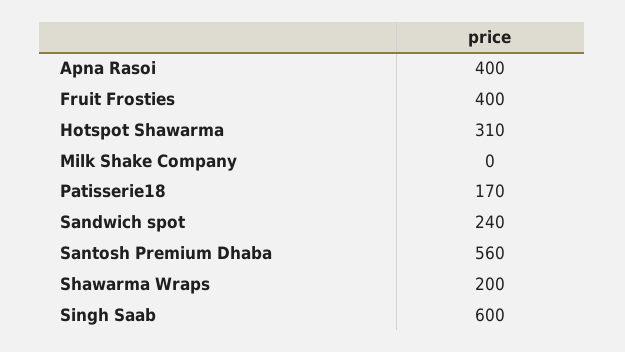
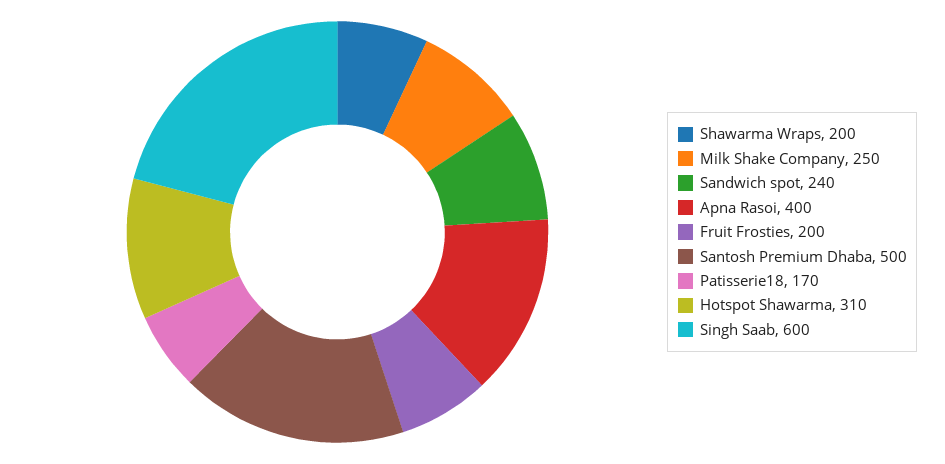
Fruit Frosties: 400 -> 200
Milk Shake Company: 0 -> 250
Santosh Premium Dhaba: 560 -> 500

